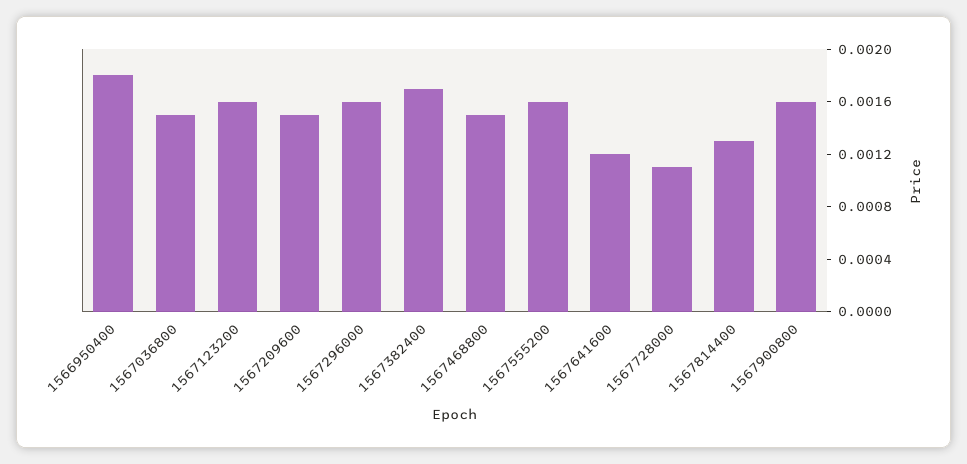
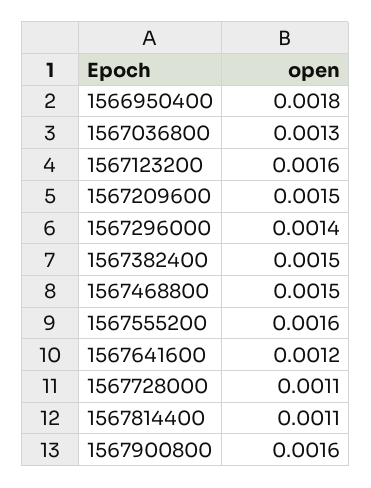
1567036800: 0.0015 -> 0.0013
1567296000: 0.0016 -> 0.0014
1567382400: 0.0017 -> 0.0015
1567814400: 0.0013 -> 0.0011

